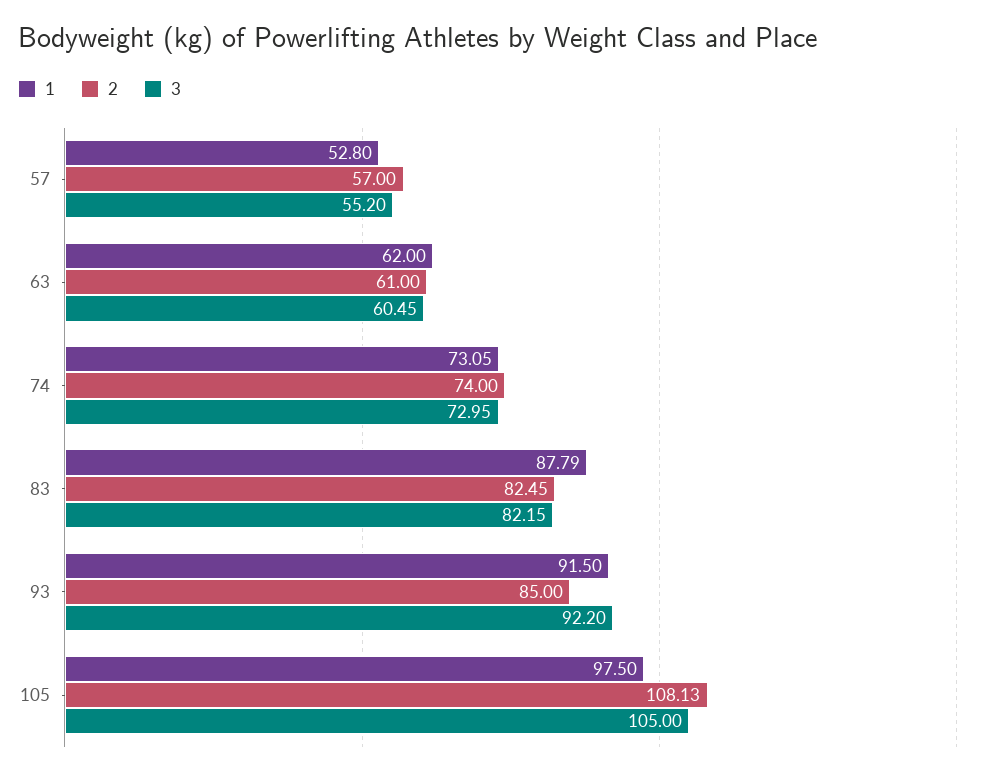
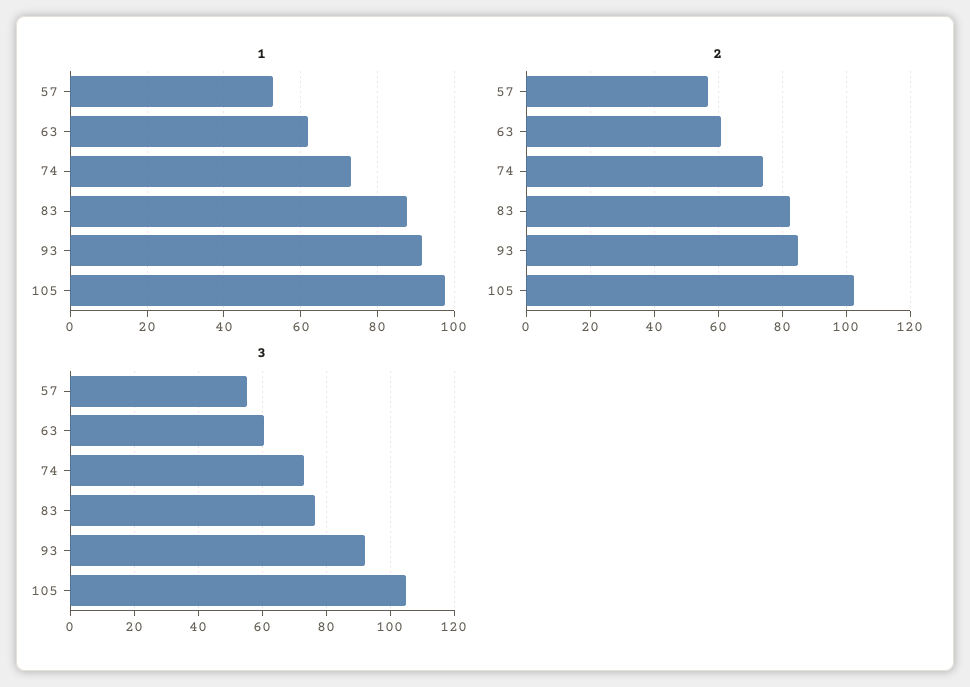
3, 83: 82.15 -> 76
2, 105: 108.13 -> 102

